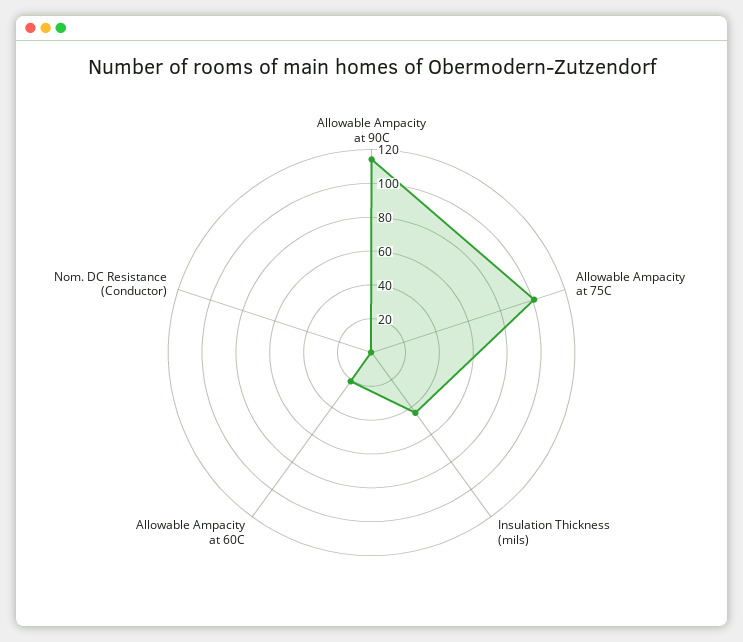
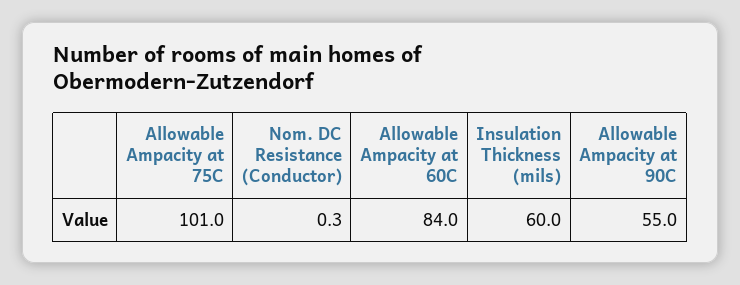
Allowable Ampacity at 90C: 115 -> 55
Insulation Thickness (mils): 45 -> 60
Allowable Ampacity at 60C: 20 -> 84

